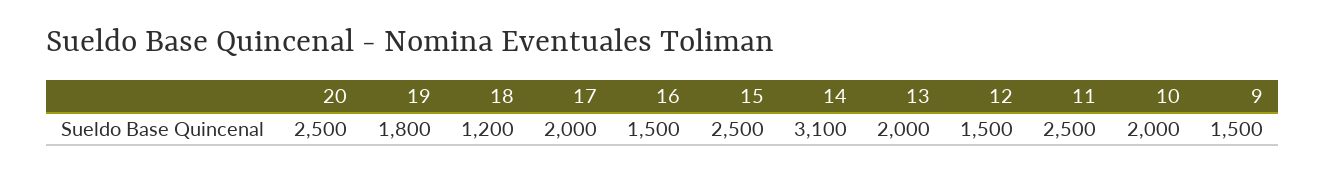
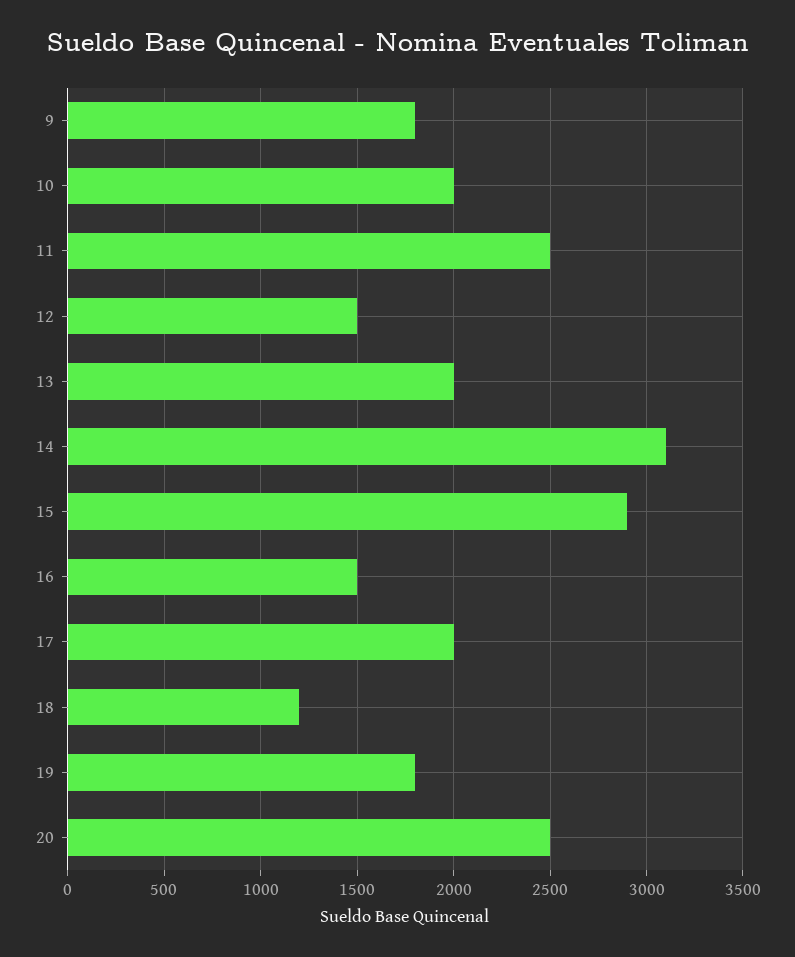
15: 2500 -> 2900
9: 1500 -> 1800

